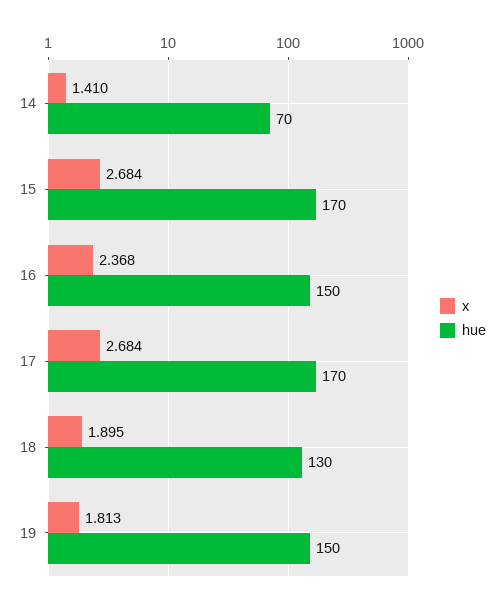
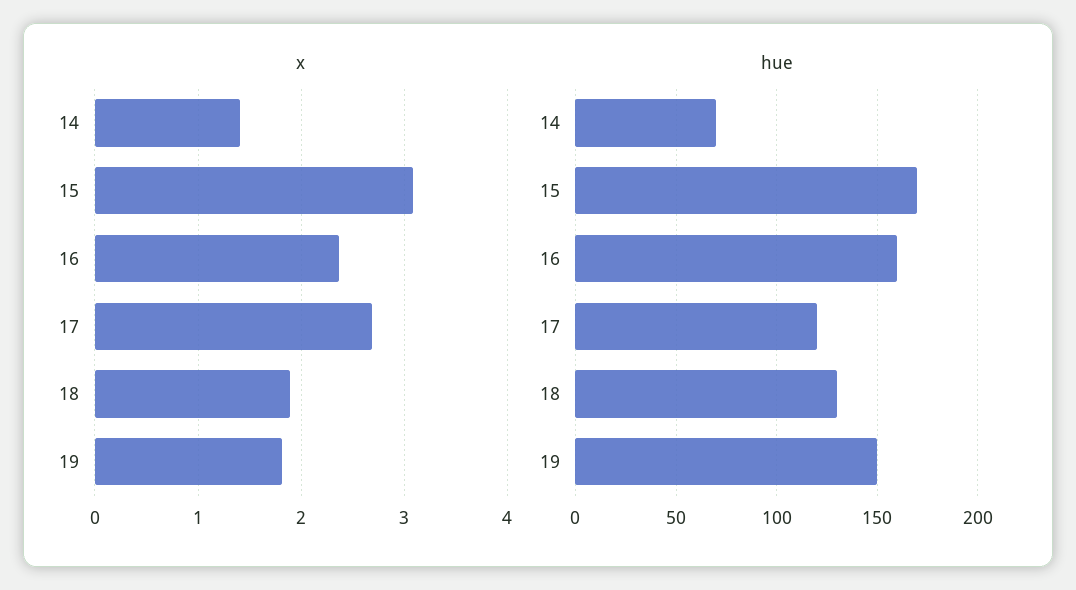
x, 15: 2.684 -> 3.1
hue, 16: 150 -> 160
hue, 17: 170 -> 120

